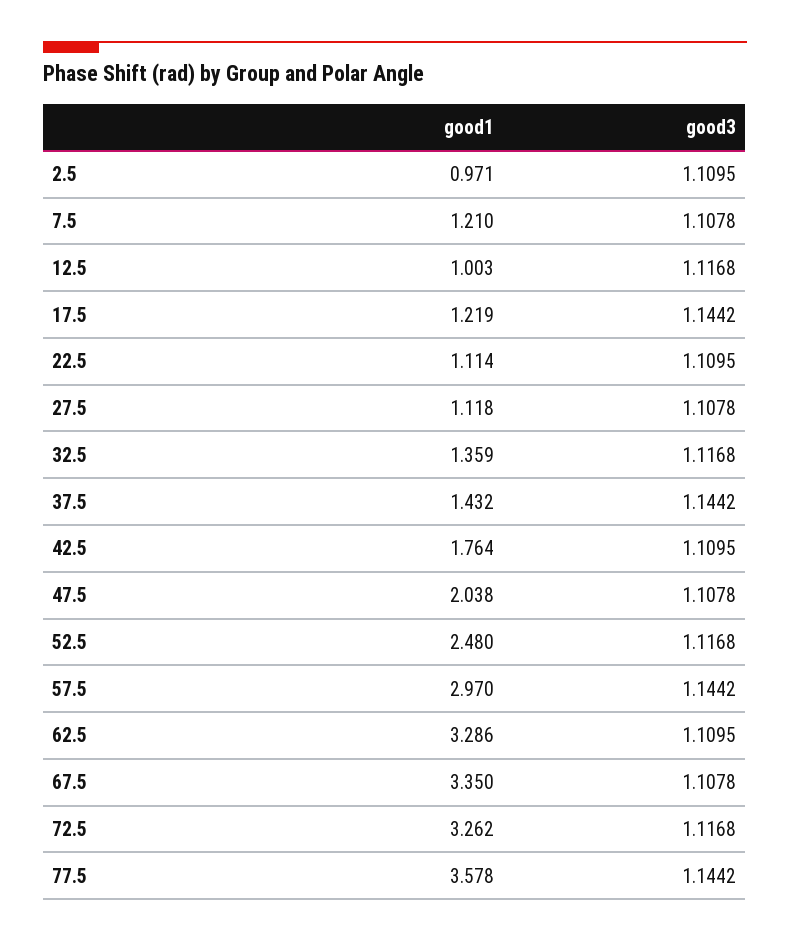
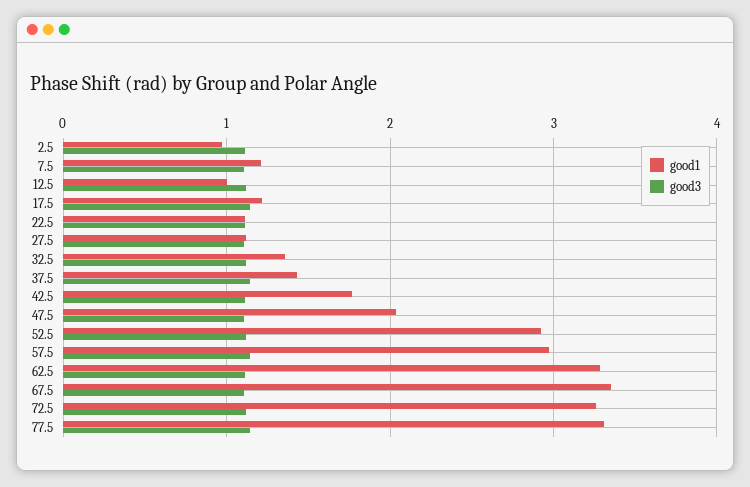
good1, 52.5: 2.48 -> 2.9
good1, 77.5: 3.578 -> 3.3

